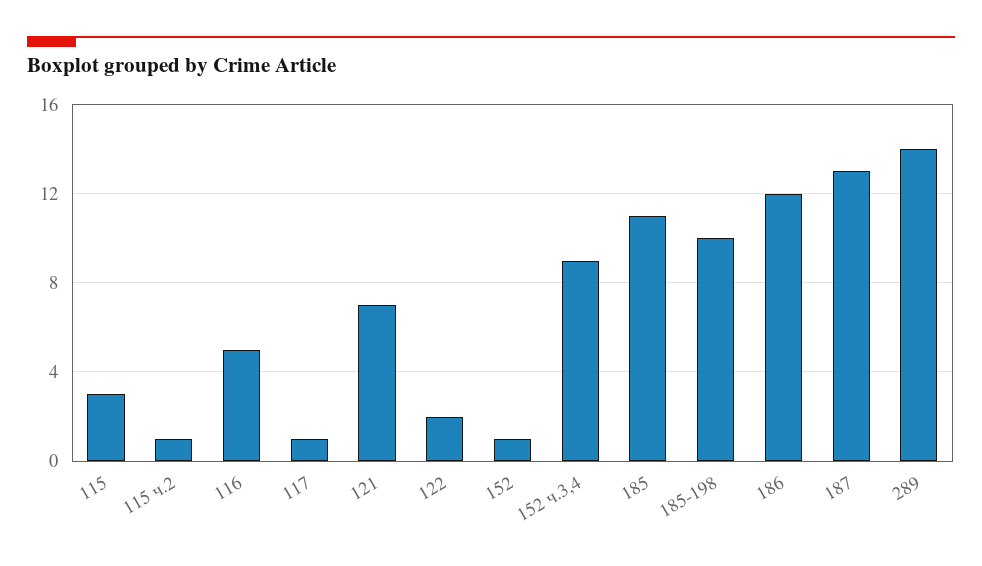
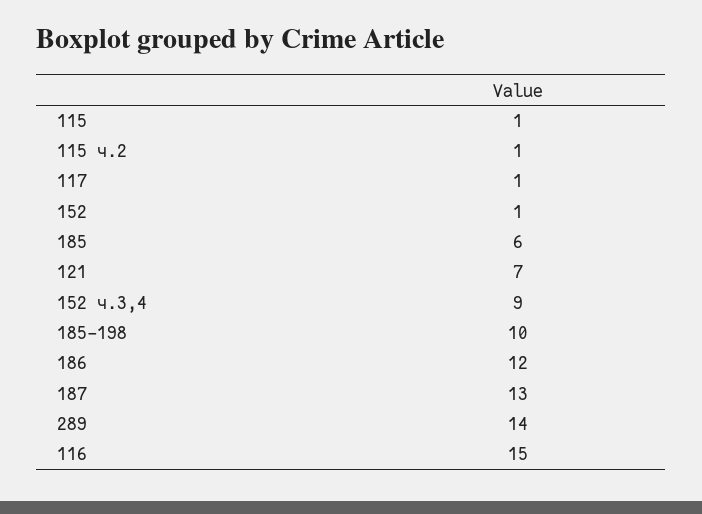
115: 3 -> 1
116: 5 -> 15
122: 2 -> none
185: 11 -> 6

